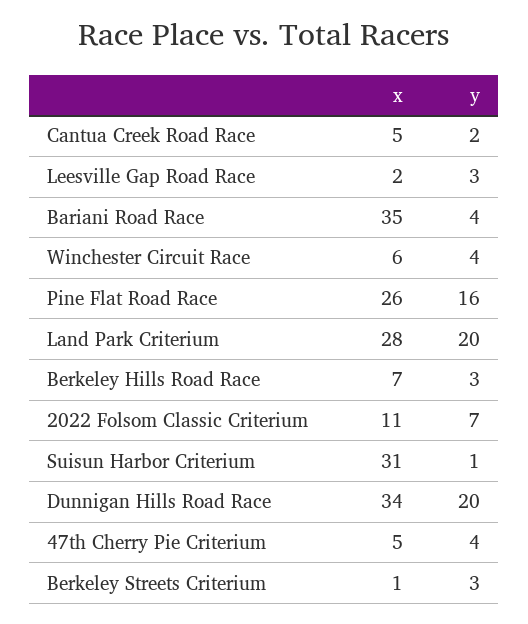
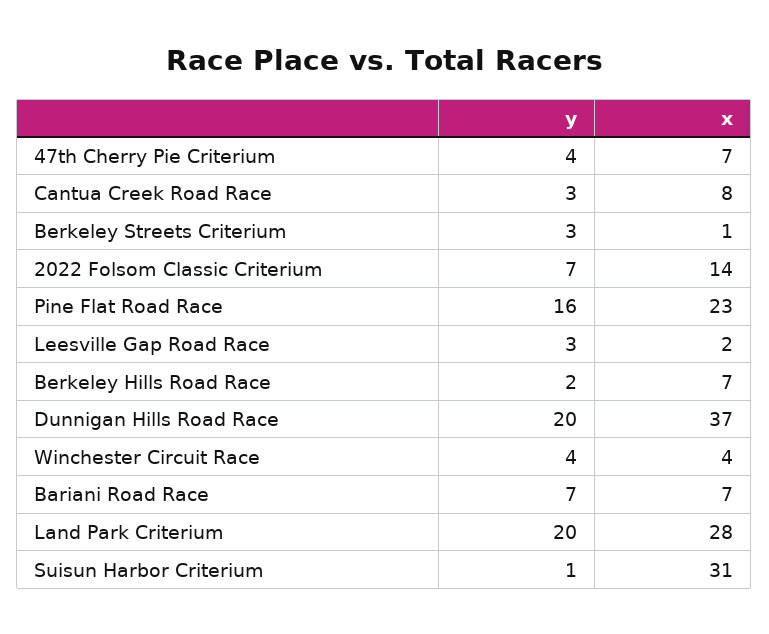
x, Cantua Creek Road Race: 5 -> 8
y, Cantua Creek Road Race: 2 -> 3
x, Bariani Road Race: 35 -> 7
y, Bariani Road Race: 4 -> 7
x, Winchester Circuit Race: 6 -> 4
x, Pine Flat Road Race: 26 -> 23
y, Berkeley Hills Road Race: 3 -> 2
x, 2022 Folsom Classic Criterium: 11 -> 14
x, Dunnigan Hills Road Race: 34 -> 37
x, 47th Cherry Pie Criterium: 5 -> 7

